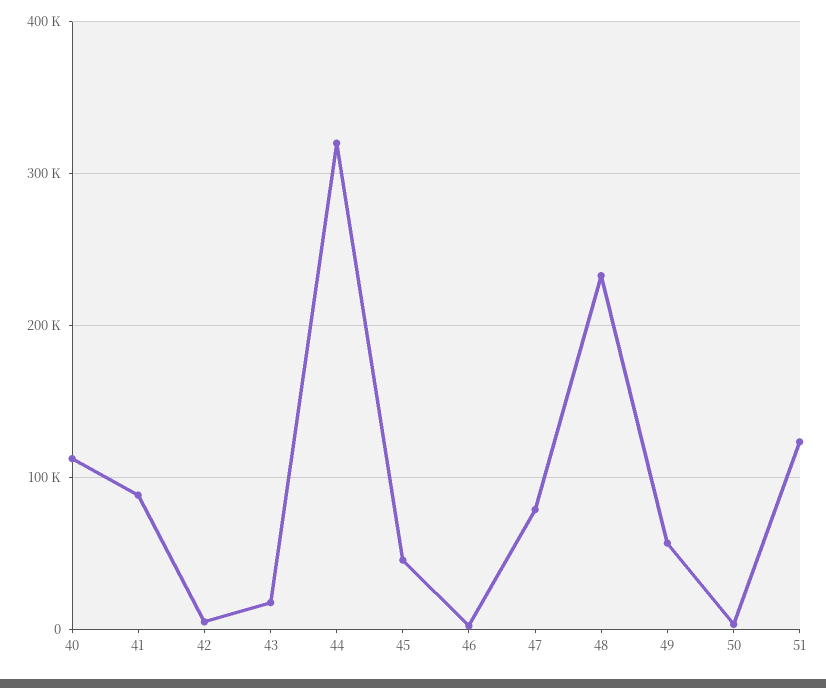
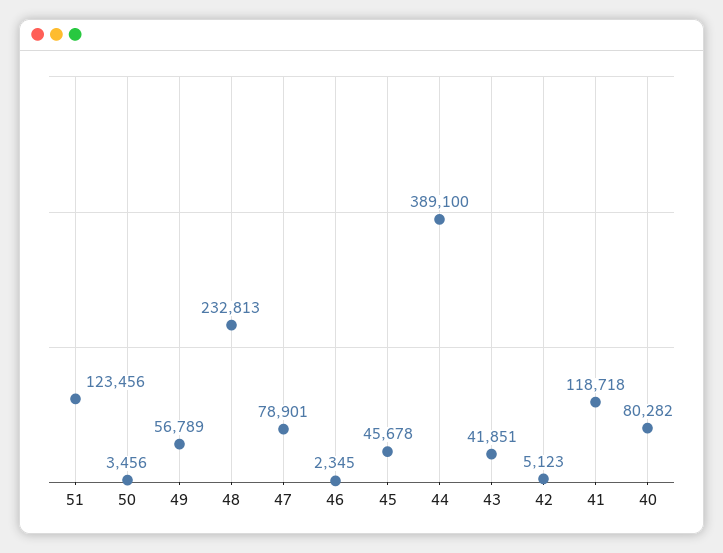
40: 110000 -> 80282
41: 90000 -> 118718
43: 20000 -> 41851
44: 320000 -> 389100

